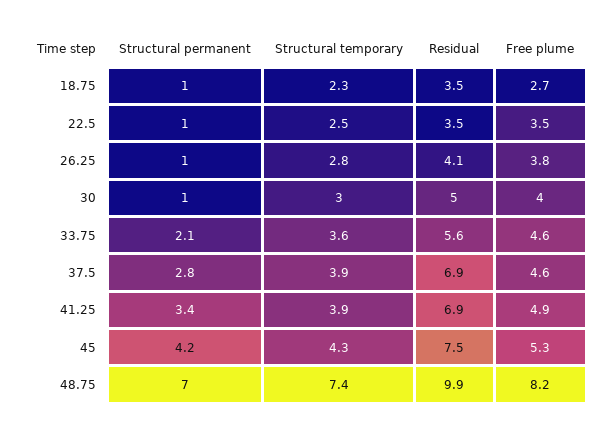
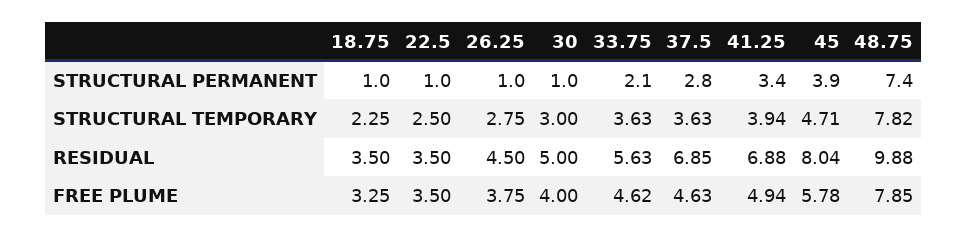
Free plume, 18.75: 2.7 -> 3.25
Residual, 26.25: 4.1 -> 4.5
Structural temporary, 37.5: 3.9 -> 3.63
Structural permanent, 45: 4.2 -> 3.9
Structural temporary, 45: 4.3 -> 4.71
Residual, 45: 7.5 -> 8.04
Free plume, 45: 5.3 -> 5.78
Structural permanent, 48.75: 7 -> 7.4
Structural temporary, 48.75: 7.4 -> 7.82
Free plume, 48.75: 8.2 -> 7.85

